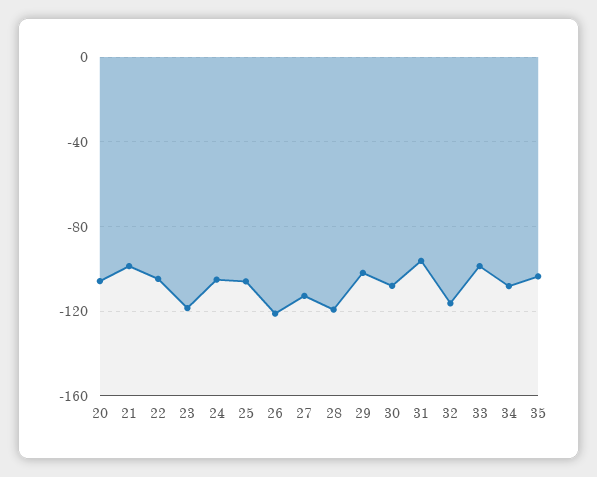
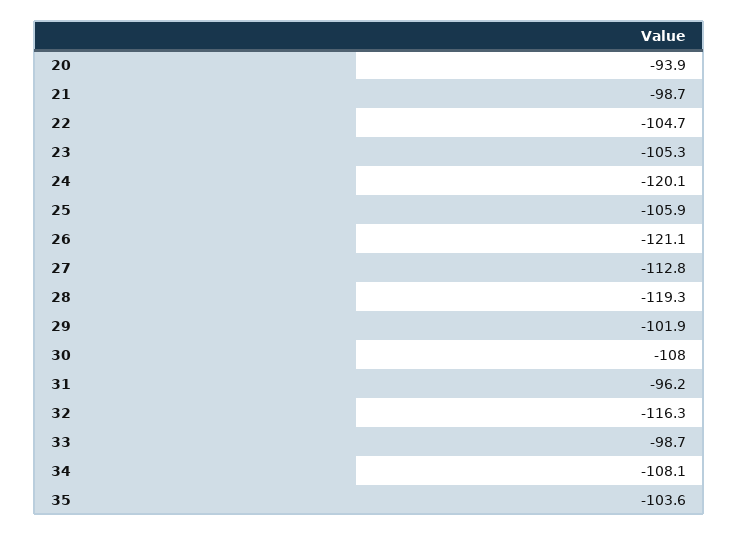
20: -105 -> -93.9
23: -120 -> -105.3
24: -105 -> -120.1

